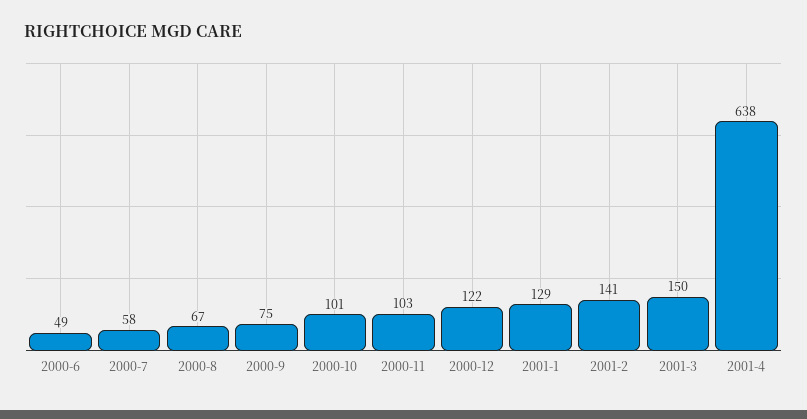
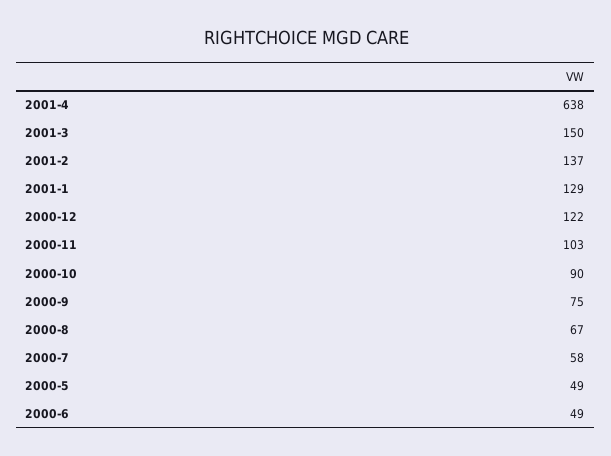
2000-10: 101 -> 90
2001-2: 141 -> 137
2000-5: none -> 49

